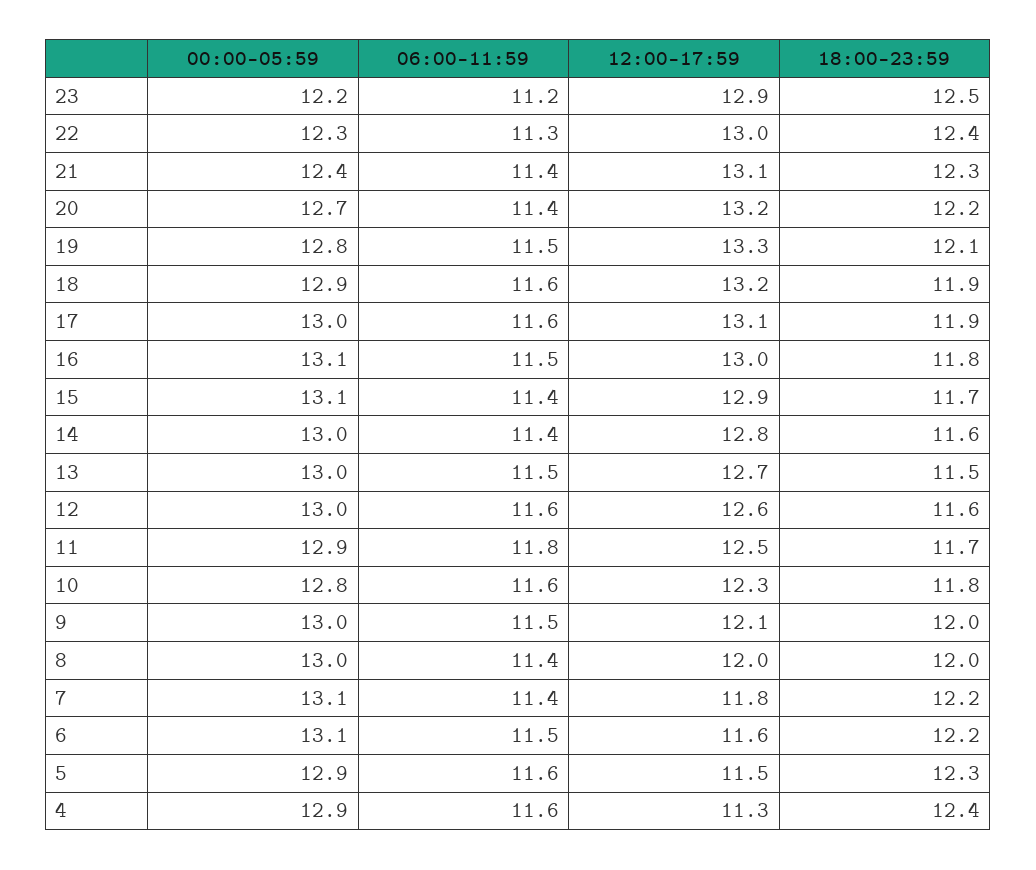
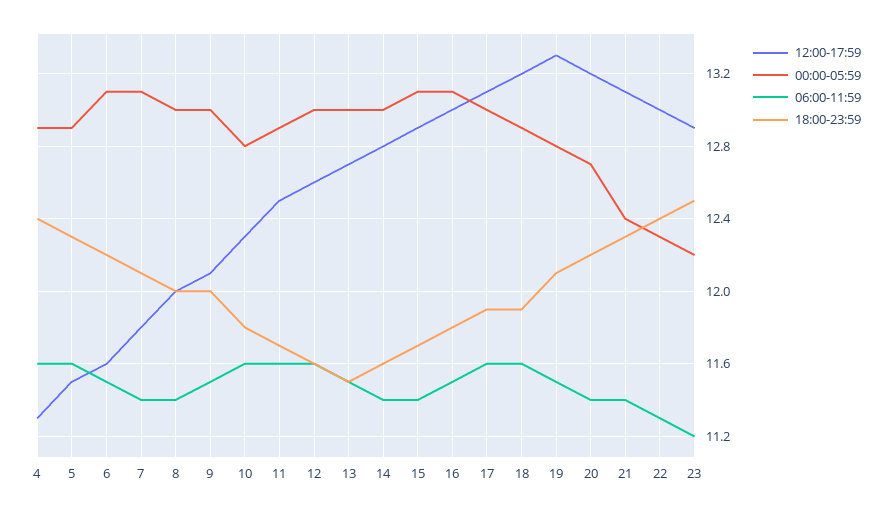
06:00-11:59, 11: 11.8 -> 11.6
18:00-23:59, 7: 12.2 -> 12.1

